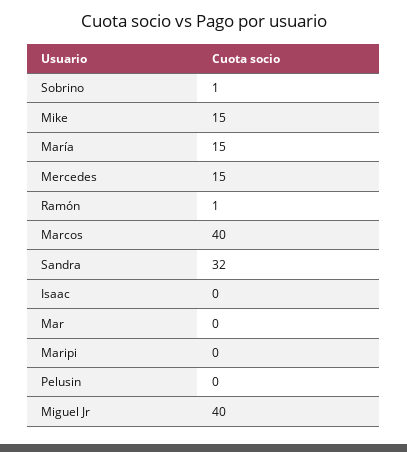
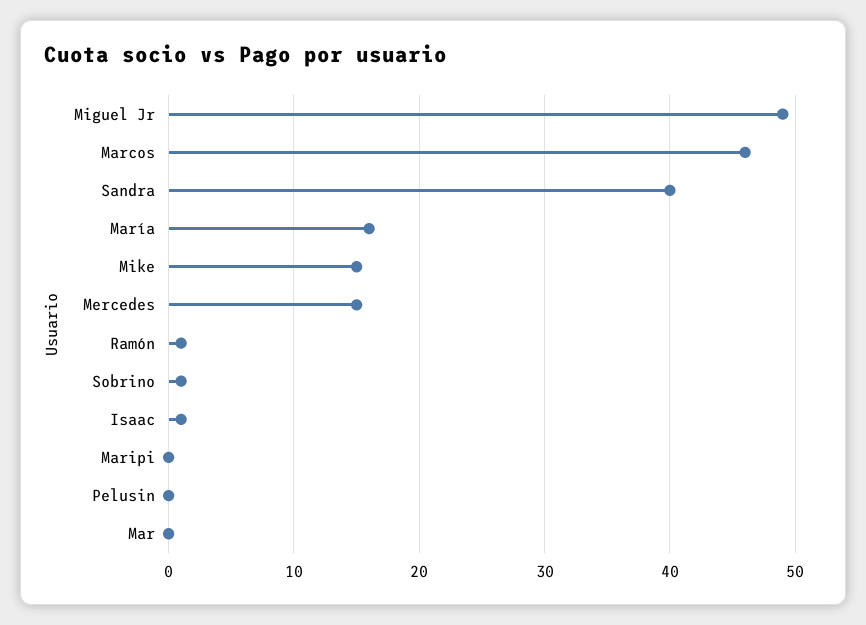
María: 15 -> 16
Marcos: 40 -> 46
Sandra: 32 -> 40
Isaac: 0 -> 1
Miguel Jr: 40 -> 49

